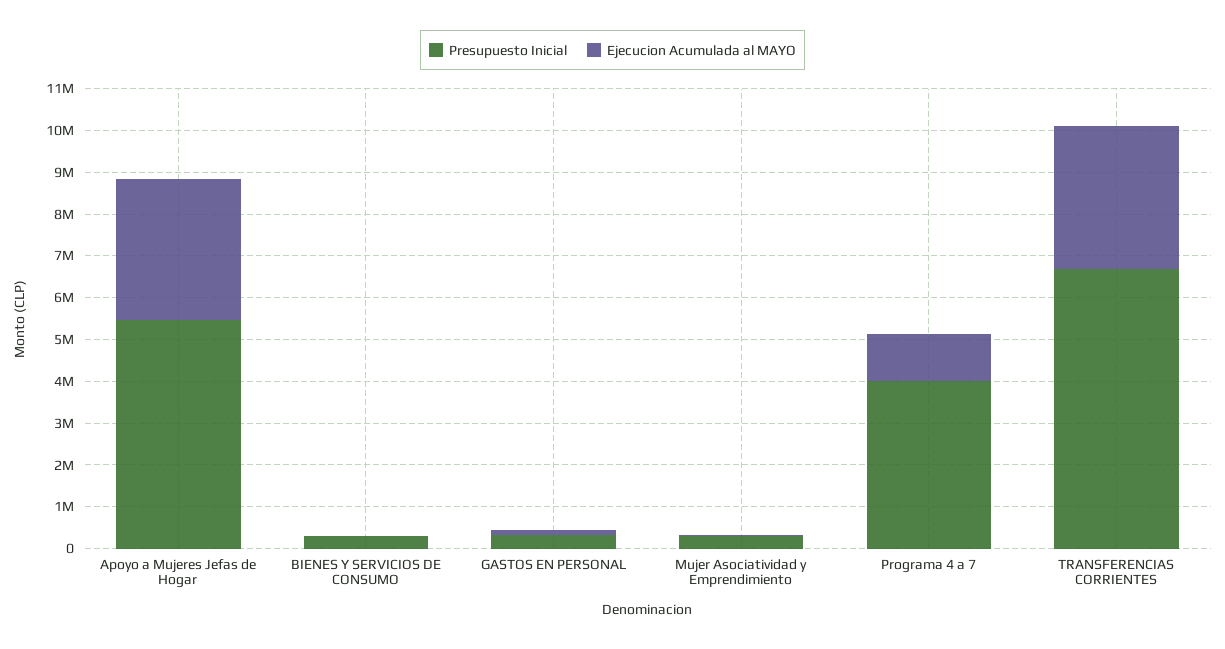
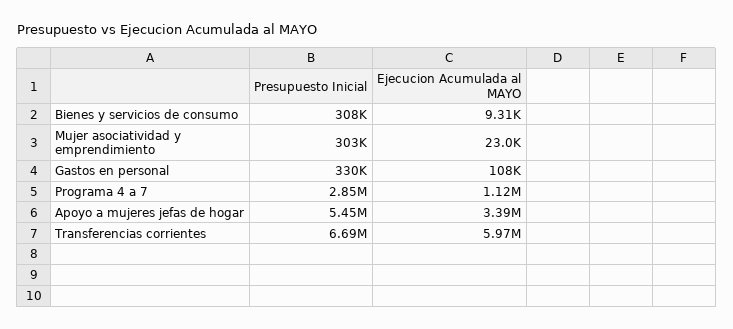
Presupuesto Inicial, Programa 4 a 7: 4000000 -> 2850000
Ejecucion Acumulada al MAYO, TRANSFERENCIAS CORRIENTES: 3400000 -> 5970000

